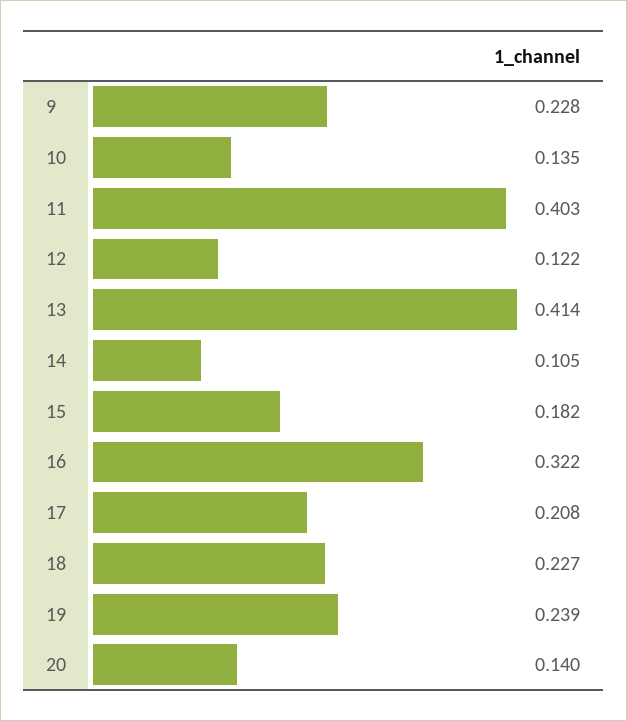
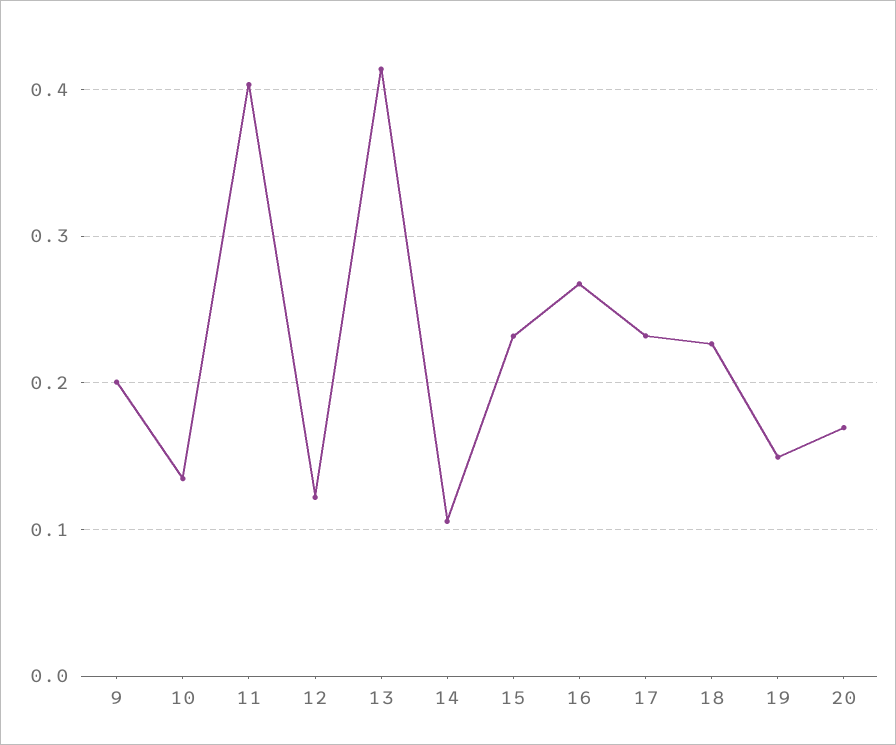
9: 0.228 -> 0.2
15: 0.182 -> 0.23
16: 0.322 -> 0.27
17: 0.208 -> 0.23
19: 0.239 -> 0.15
20: 0.14 -> 0.17

